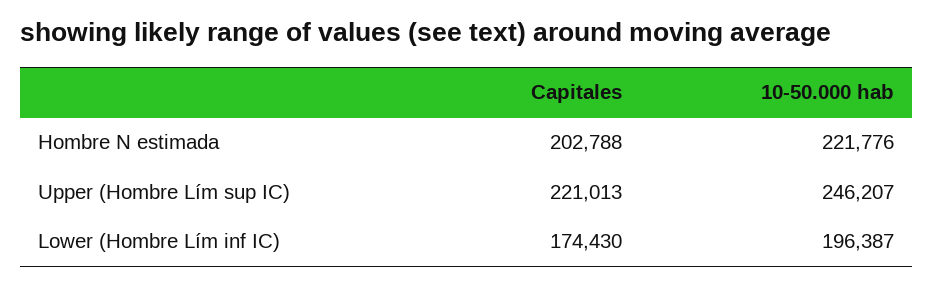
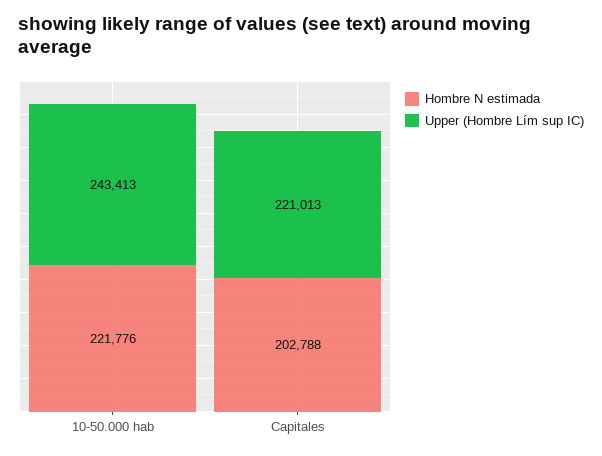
Upper (Hombre Lím sup IC), 10-50.000 hab: 246207 -> 243413
Lower (Hombre Lím inf IC), Capitales: 174430 -> none
Lower (Hombre Lím inf IC), 10-50.000 hab: 196387 -> none

